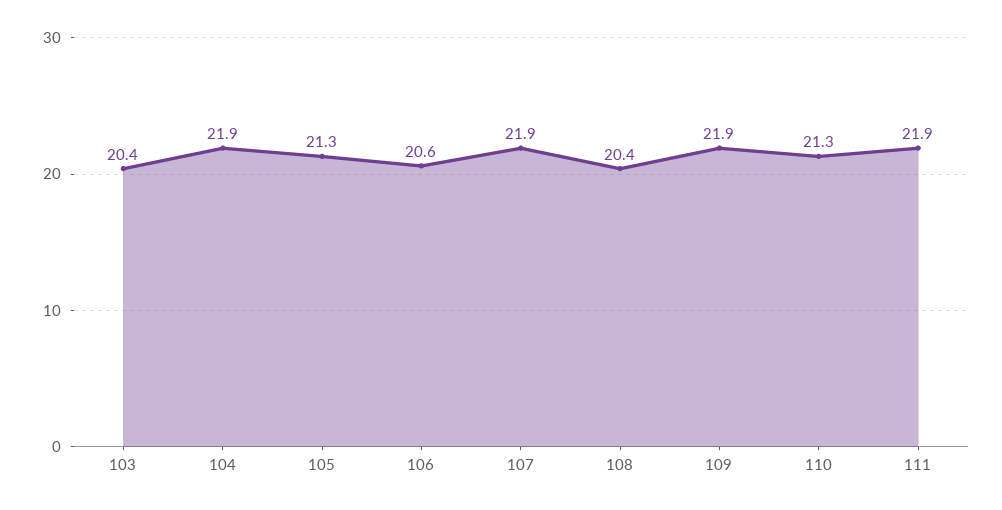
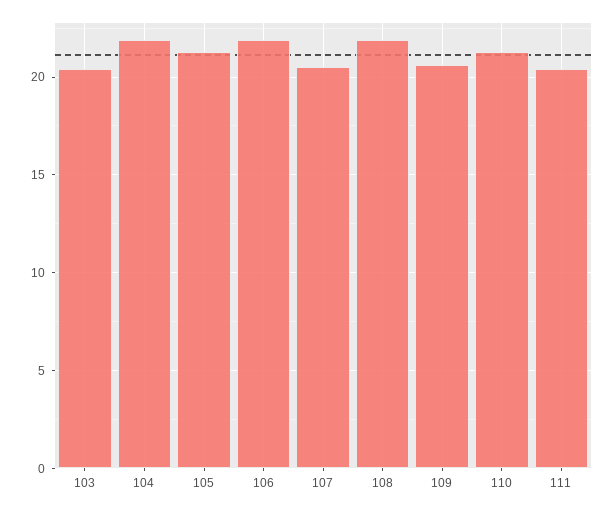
106: 20.6 -> 22
107: 21.9 -> 20.5
108: 20.4 -> 22
109: 21.9 -> 20.5
111: 21.9 -> 20.5

